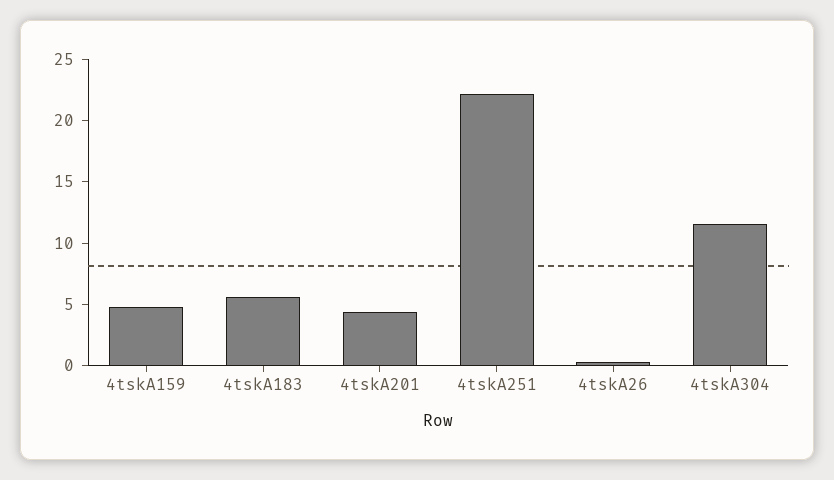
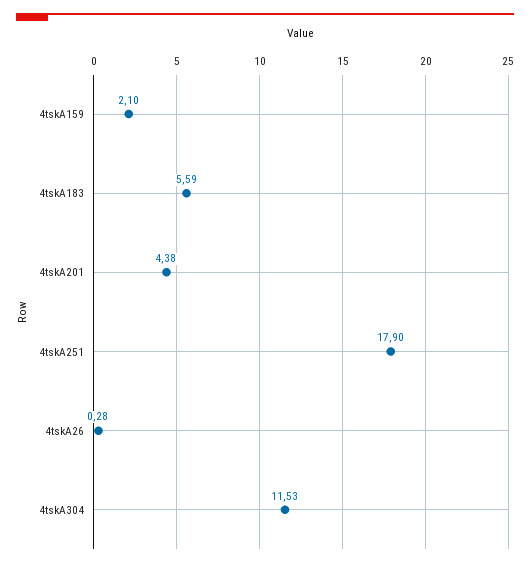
4tskA159: 5 -> 2.1
4tskA251: 22 -> 17.9

